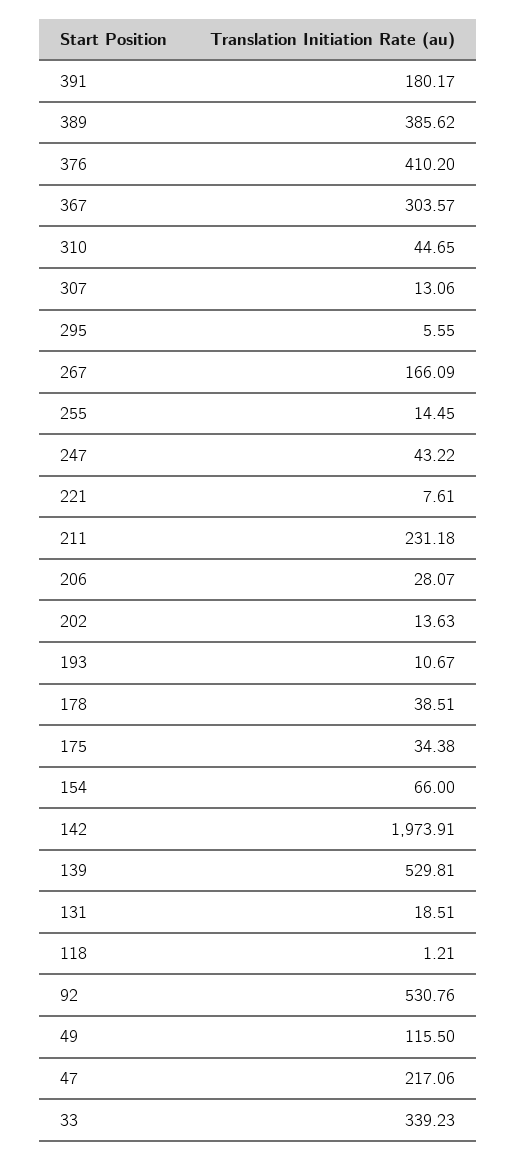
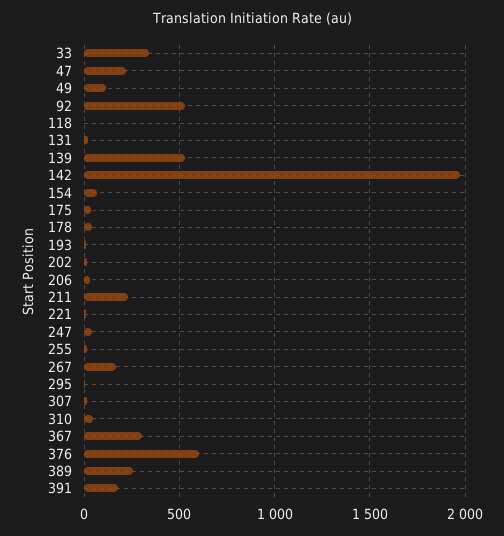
389: 385.62 -> 250
376: 410.2 -> 600

